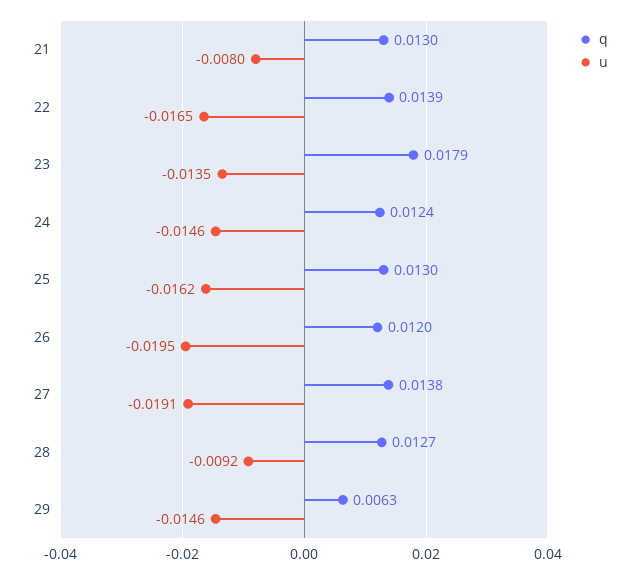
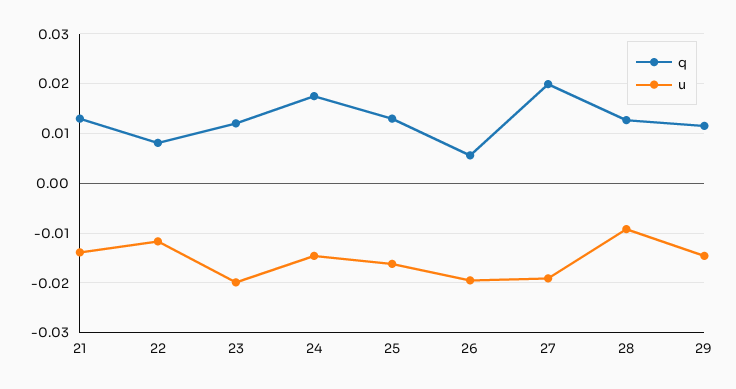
u, 21: -0.008 -> -0.014
q, 22: 0.0139 -> 0.008
u, 22: -0.0165 -> -0.012
q, 23: 0.0179 -> 0.012
u, 23: -0.0135 -> -0.02
q, 24: 0.0124 -> 0.018
q, 26: 0.012 -> 0.006
q, 27: 0.0138 -> 0.02
q, 29: 0.0063 -> 0.012

